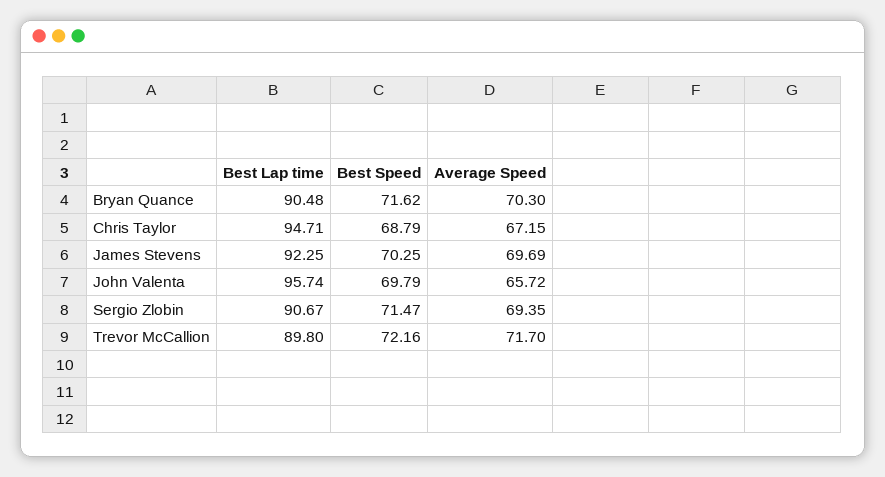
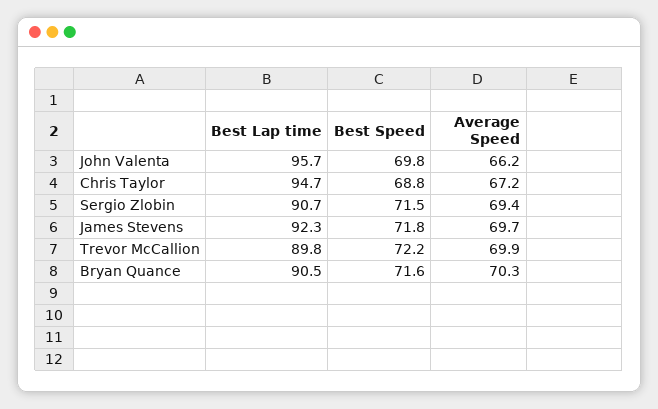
Best Speed, James Stevens: 70.25 -> 71.8
Average Speed, John Valenta: 65.72 -> 66.2
Average Speed, Trevor McCallion: 71.7 -> 69.9

